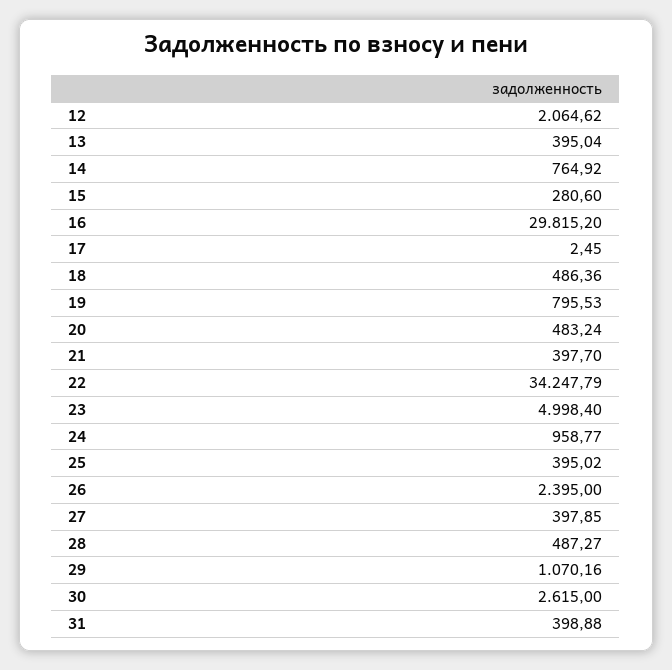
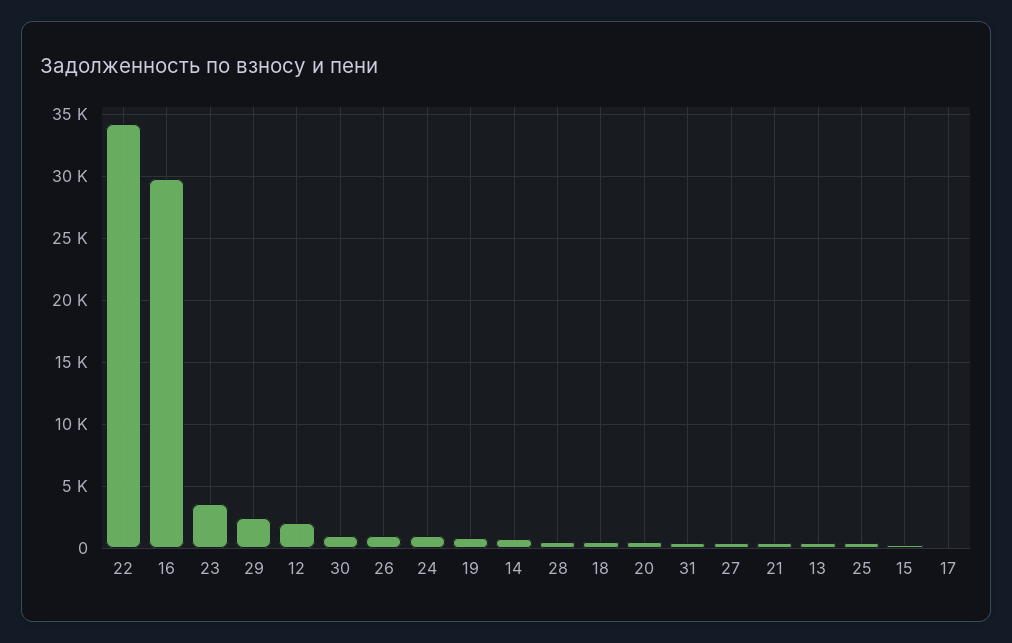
23: 4998.4 -> 3500
26: 2395 -> 1000
29: 1070.16 -> 2500
30: 2615 -> 1000

